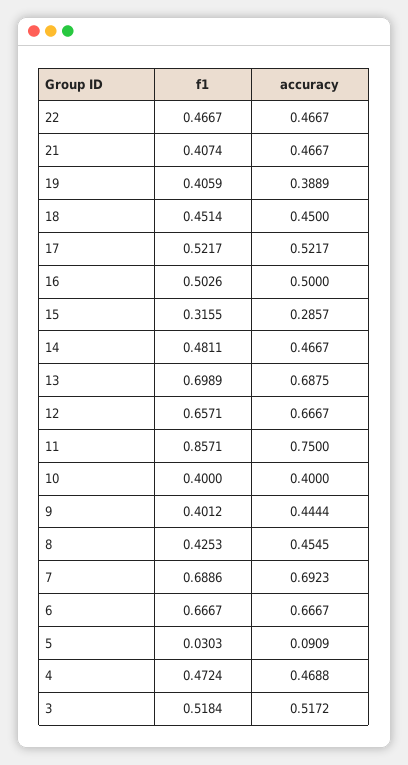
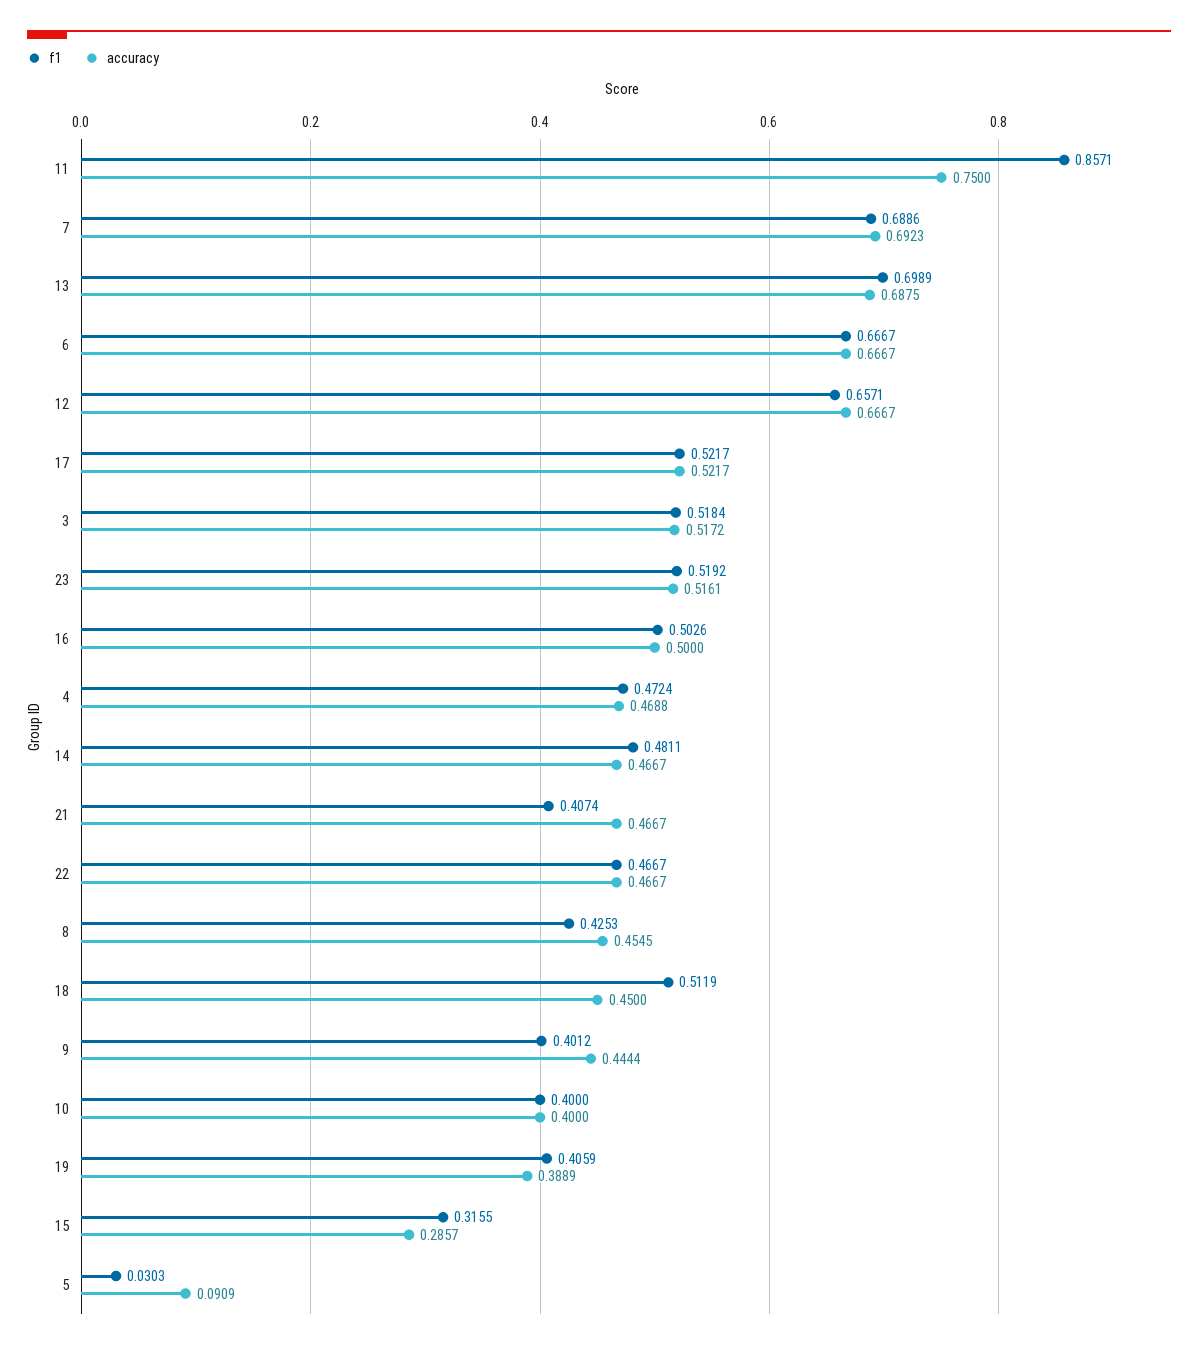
f1, 18: 0.4514 -> 0.5119
f1, 23: none -> 0.5192
accuracy, 23: none -> 0.5161

